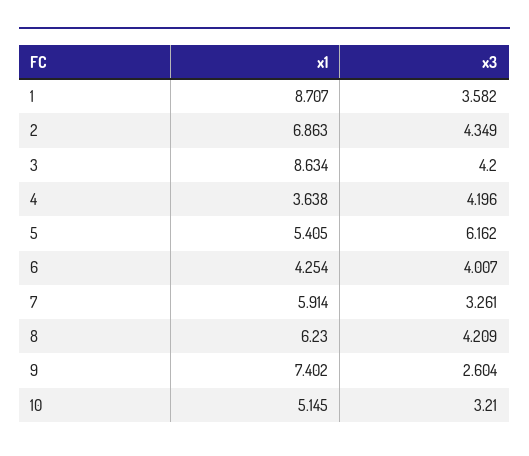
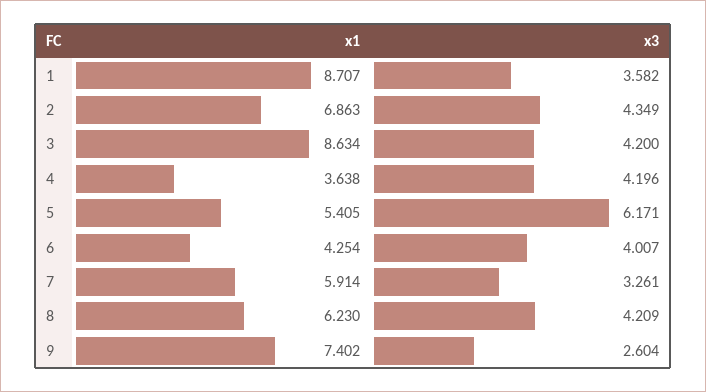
x3, 5: 6.162 -> 6.171
x1, 10: 5.145 -> none
x3, 10: 3.21 -> none

